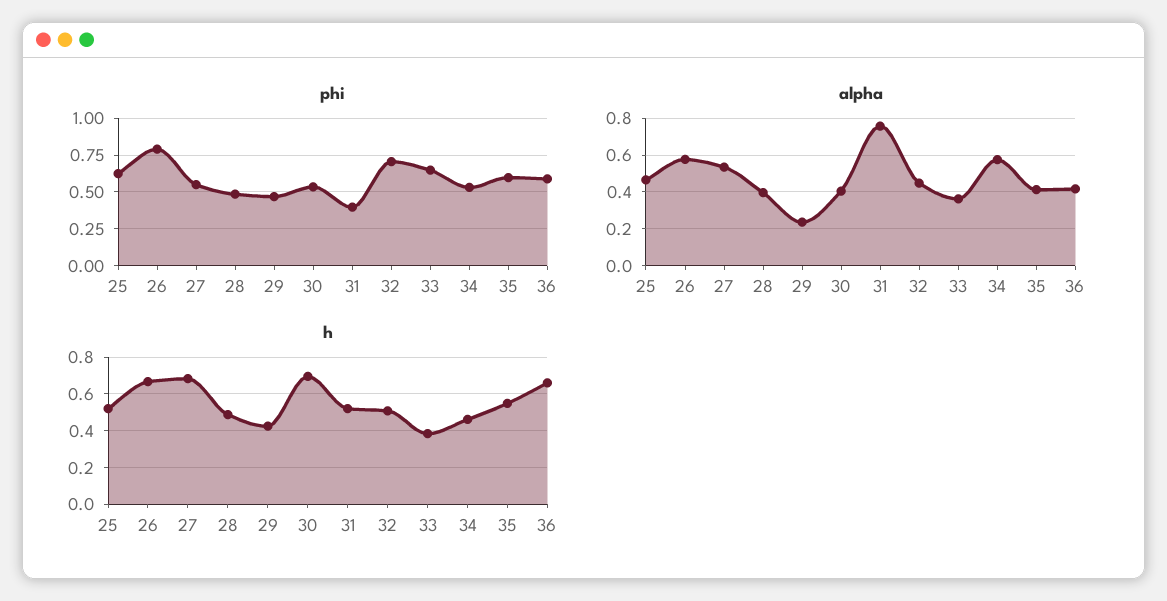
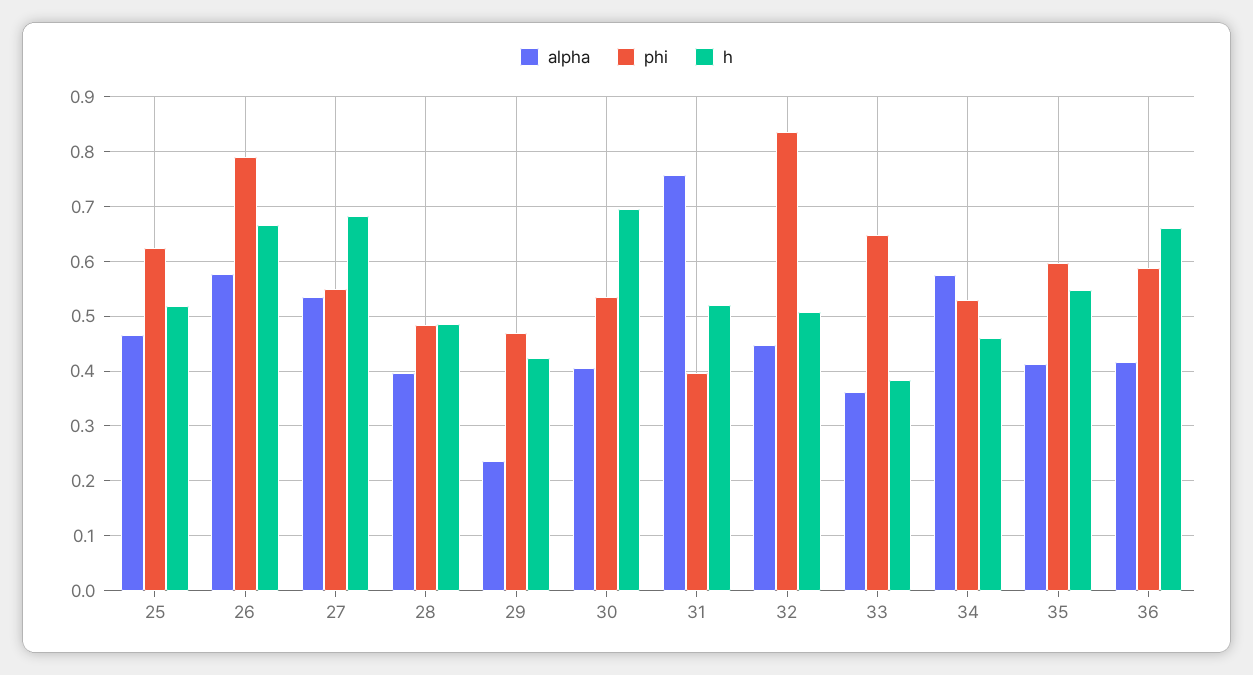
phi, 32: 0.7 -> 0.84

